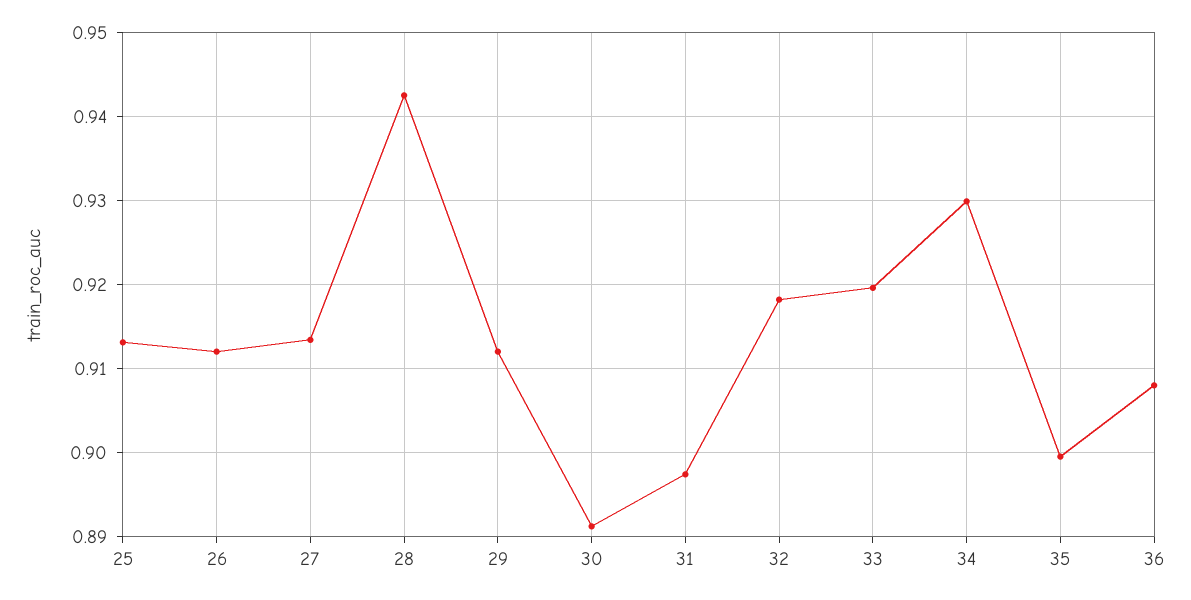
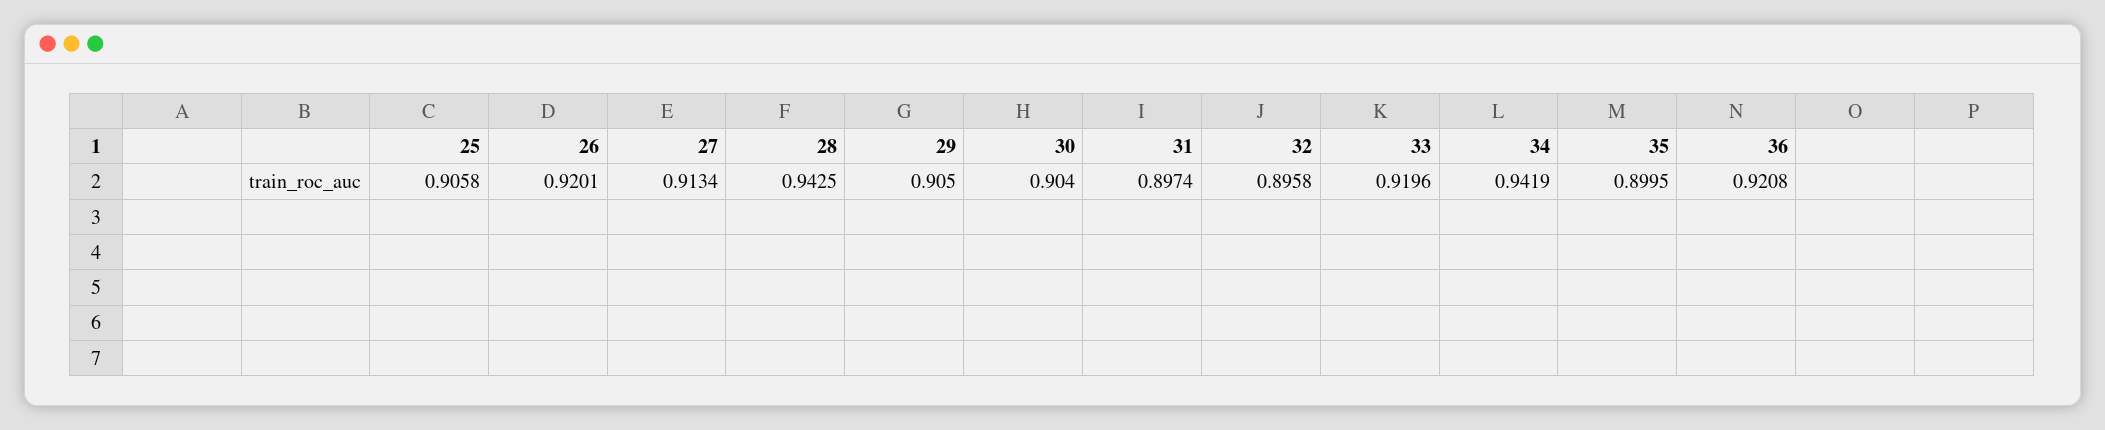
25: 0.913 -> 0.9058
26: 0.912 -> 0.9201
29: 0.912 -> 0.905
30: 0.891 -> 0.904
32: 0.918 -> 0.8958
34: 0.93 -> 0.9419
36: 0.908 -> 0.9208

